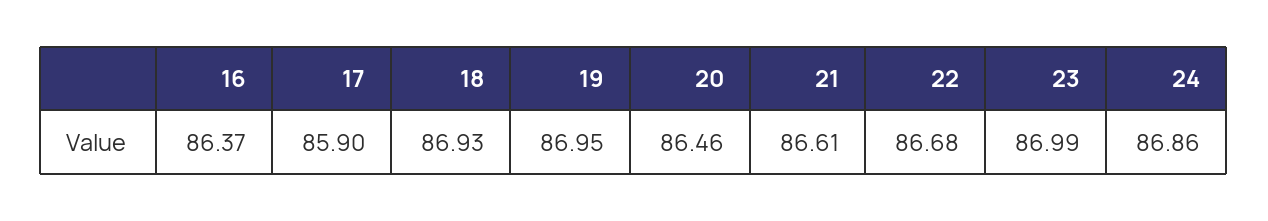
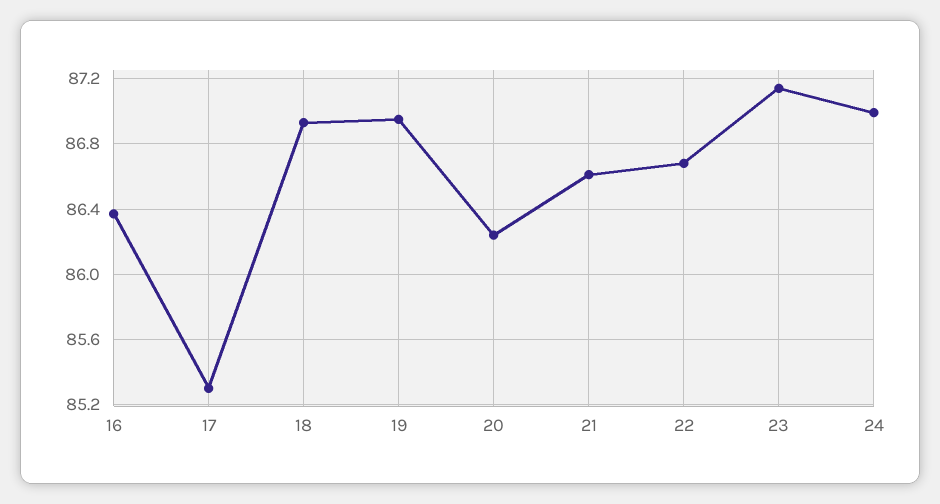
17: 85.9 -> 85.3
20: 86.46 -> 86.25
23: 86.99 -> 87.15
24: 86.86 -> 87

